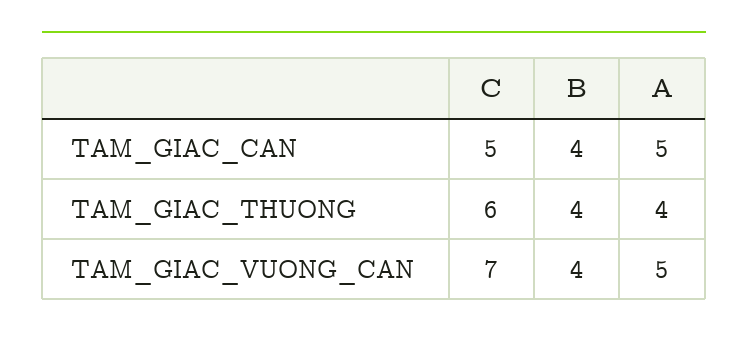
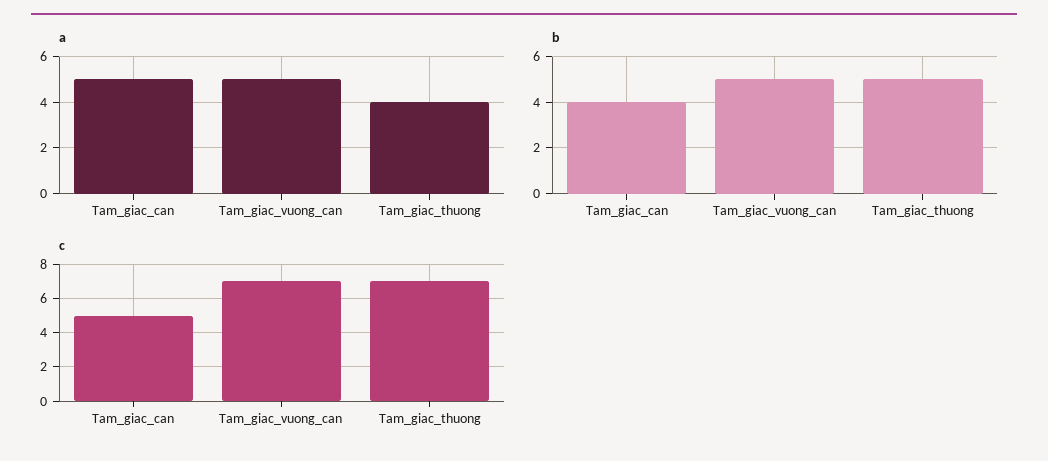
C, TAM_GIAC_THUONG: 6 -> 7
B, TAM_GIAC_THUONG: 4 -> 5
B, TAM_GIAC_VUONG_CAN: 4 -> 5

